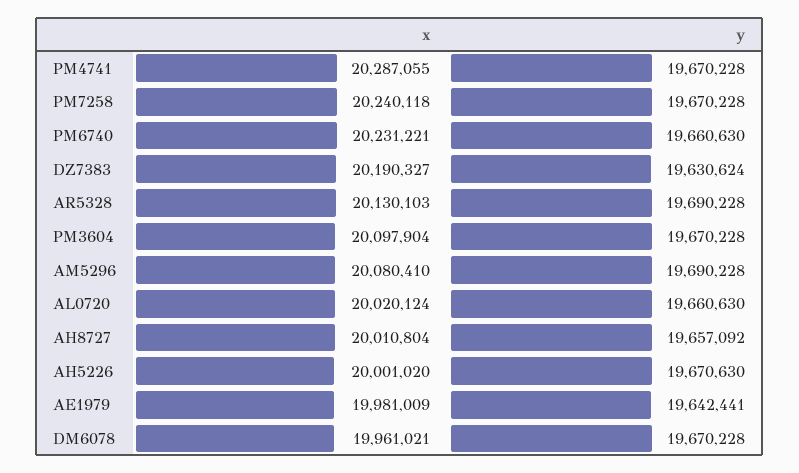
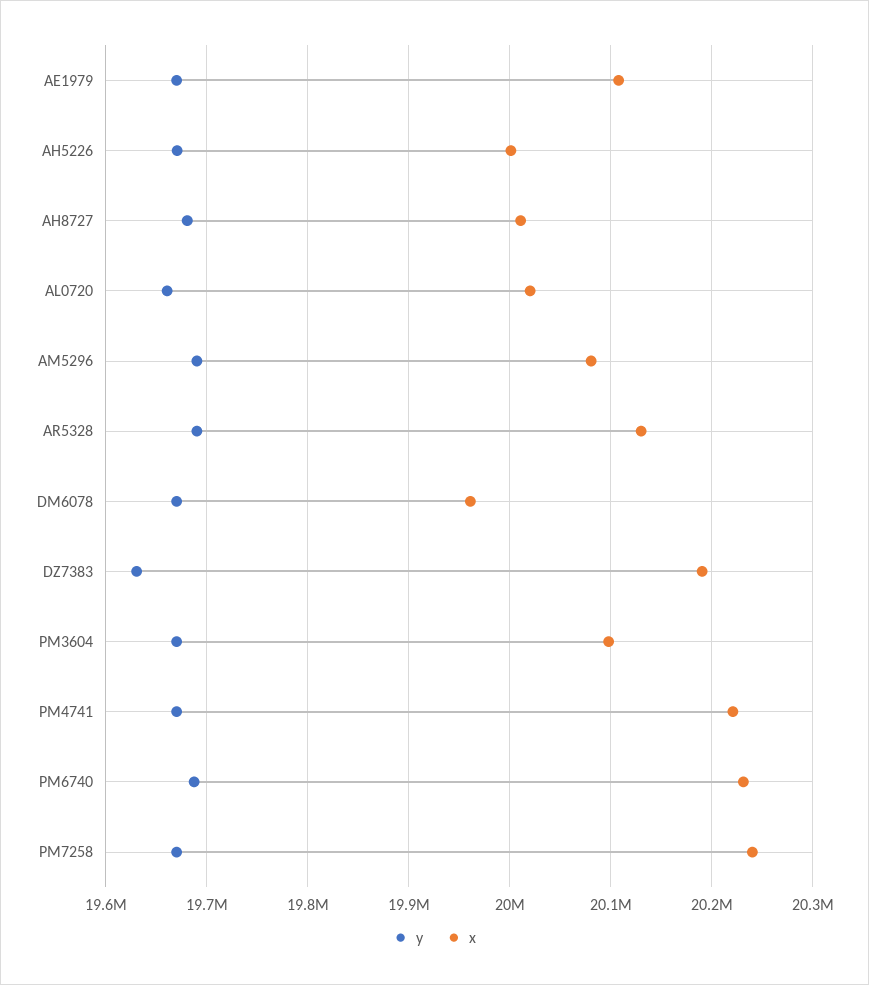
x, PM4741: 20287055 -> 20220000
y, PM6740: 19660630 -> 19690000
y, AH8727: 19657092 -> 19680000
x, AE1979: 19981009 -> 20110000
y, AE1979: 19642441 -> 19670000

